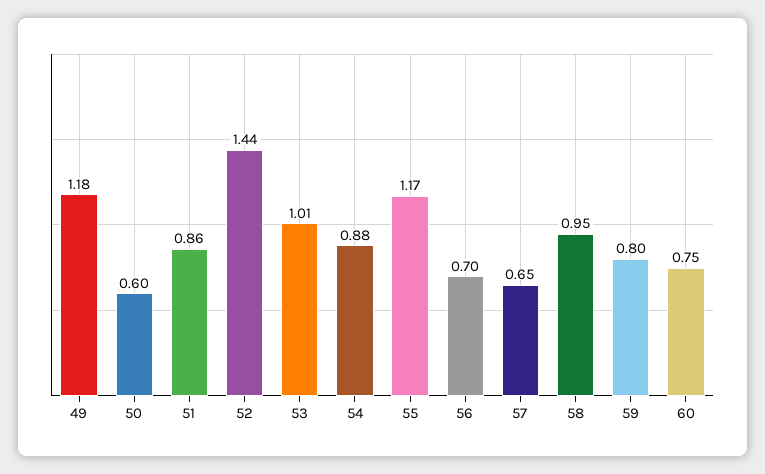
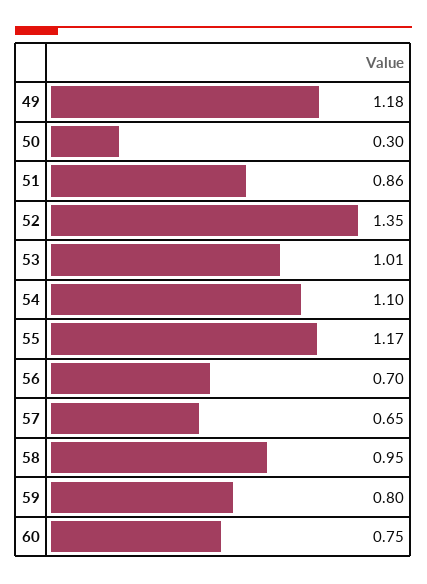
50: 0.6 -> 0.3
52: 1.44 -> 1.35
54: 0.88 -> 1.1

